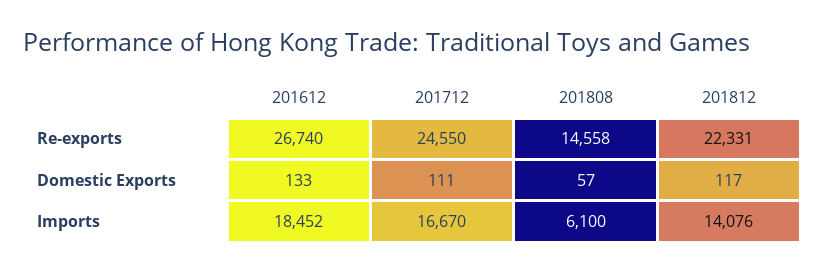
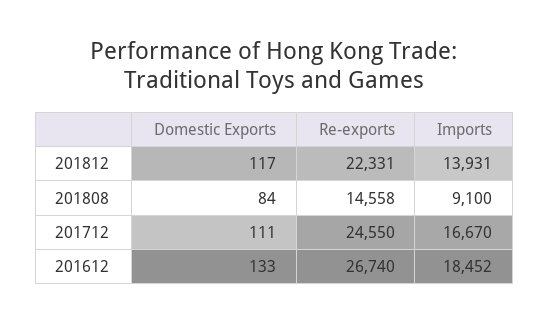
201808, Domestic Exports: 57 -> 84
201808, Imports: 6100 -> 9100
201812, Imports: 14076 -> 13931

